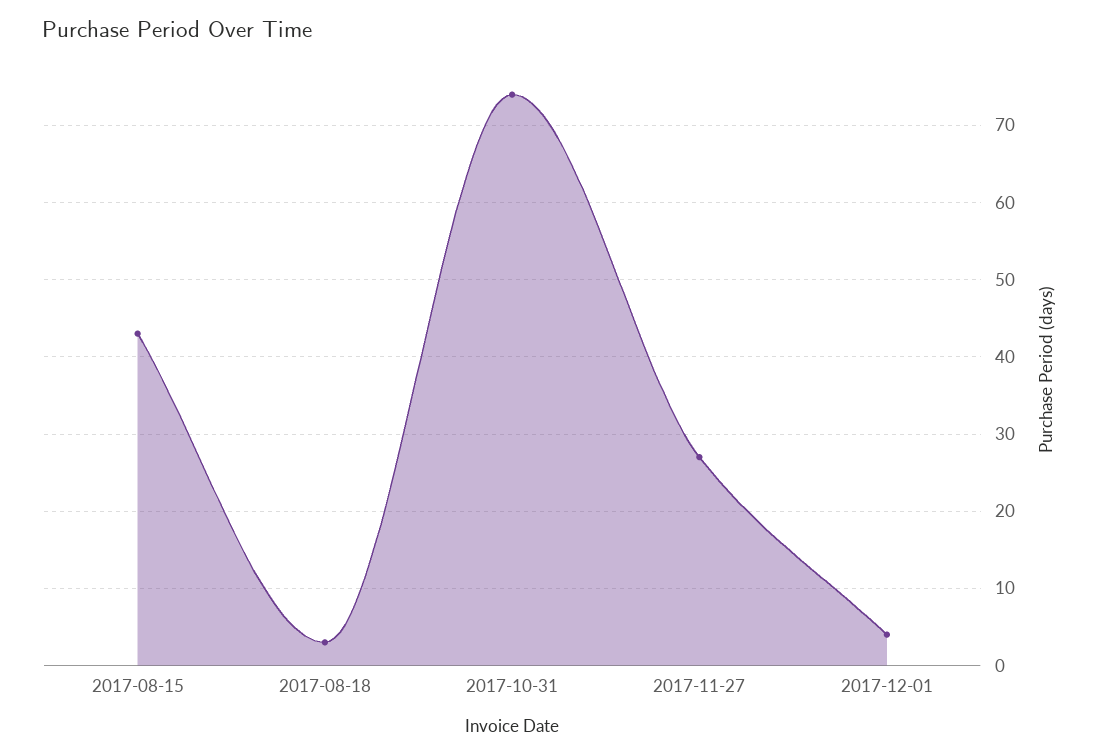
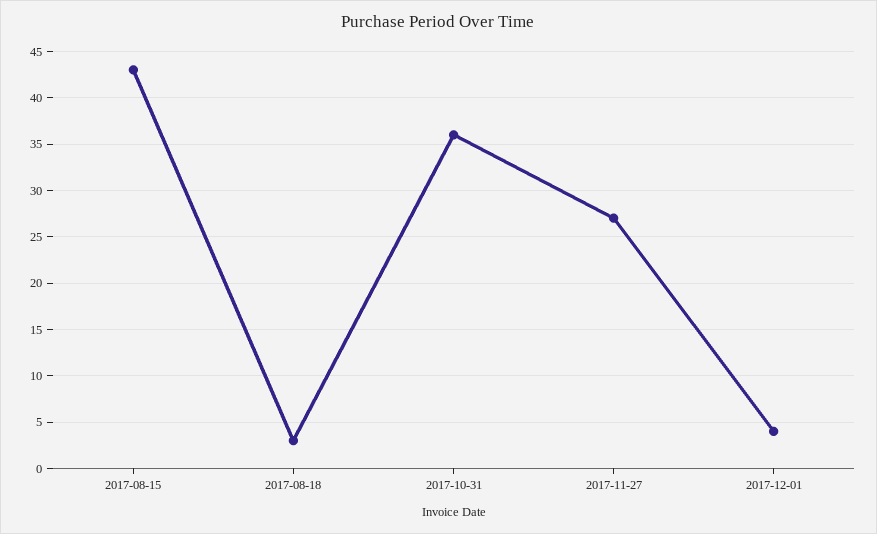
2017-10-31: 74 -> 36

